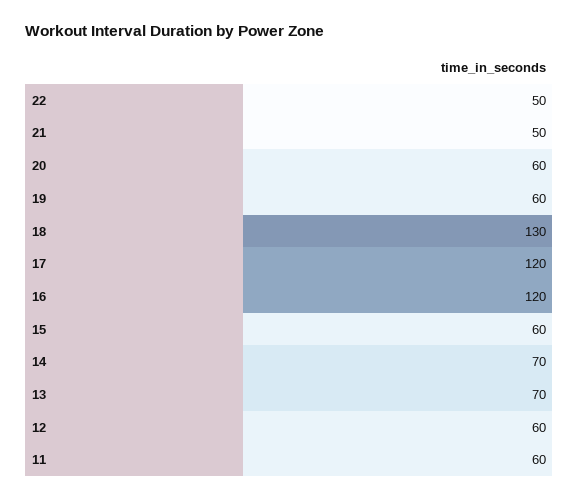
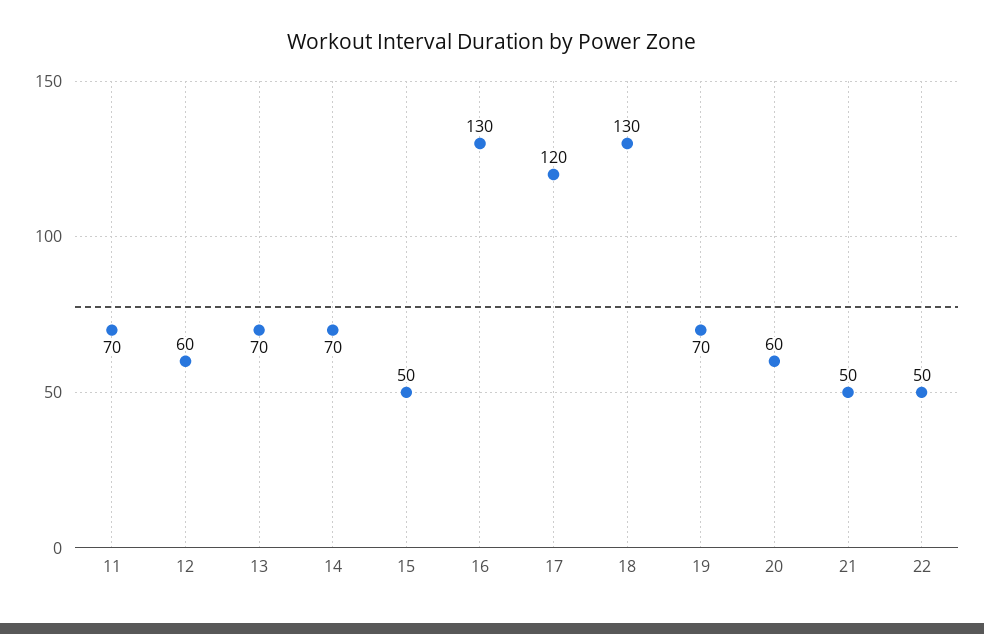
19: 60 -> 70
16: 120 -> 130
15: 60 -> 50
11: 60 -> 70

